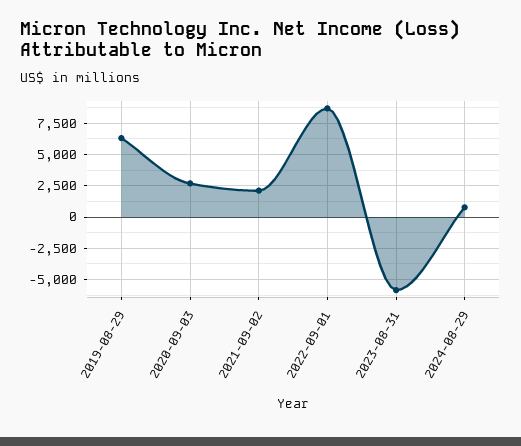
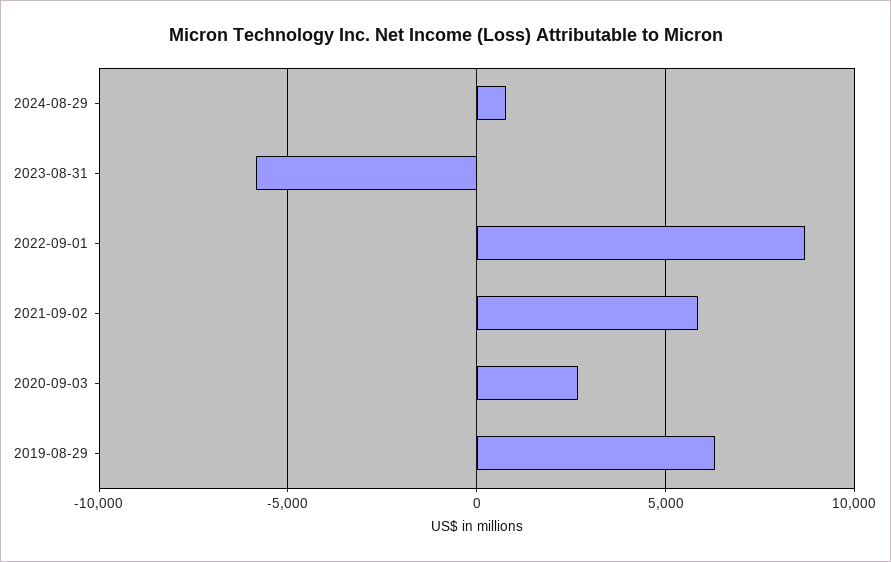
2021-09-02: 2000 -> 6000

